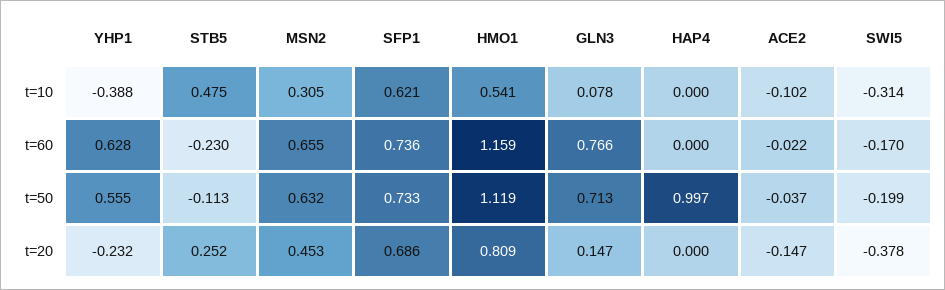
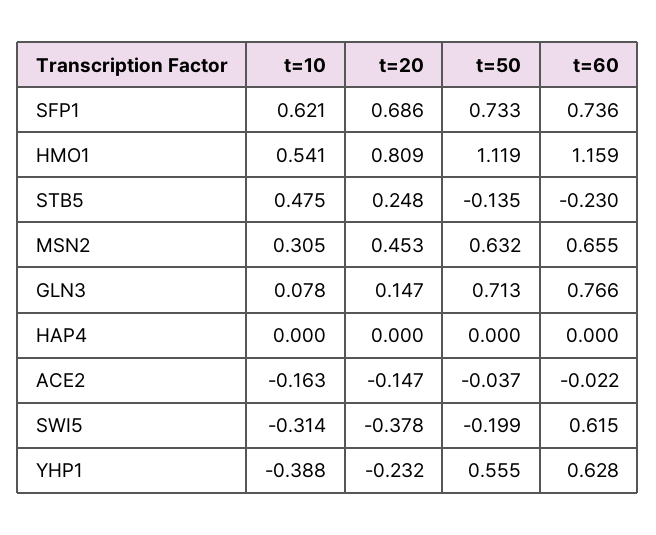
ACE2, t=10: -0.102 -> -0.163
SWI5, t=60: -0.17 -> 0.615
STB5, t=50: -0.113 -> -0.135
HAP4, t=50: 0.997 -> 0
STB5, t=20: 0.252 -> 0.248

